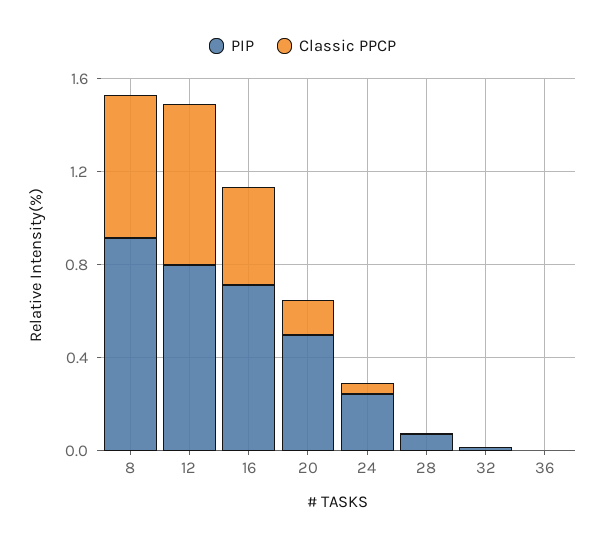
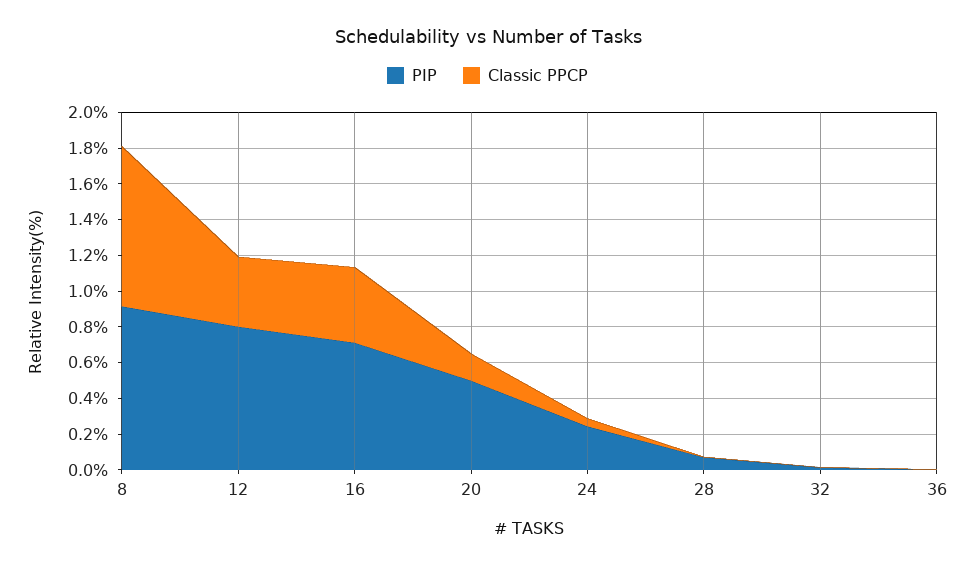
Classic PPCP, 8: 0.6 -> 0.9
Classic PPCP, 12: 0.7 -> 0.4

